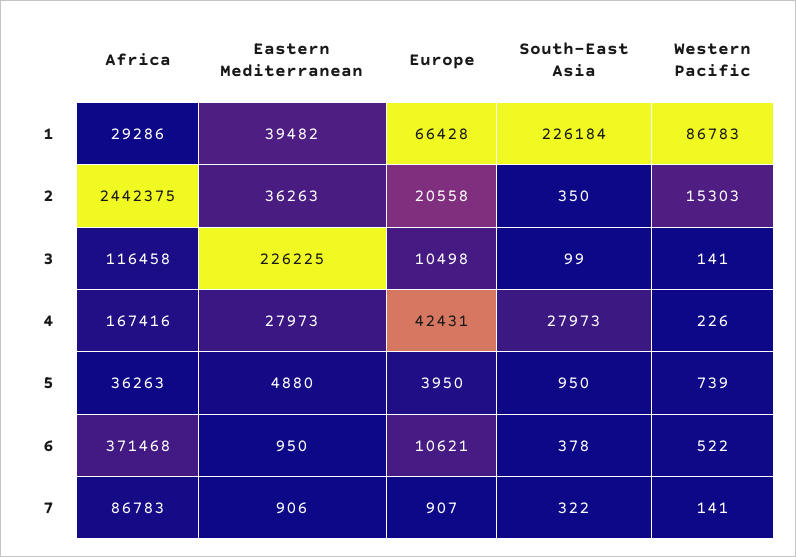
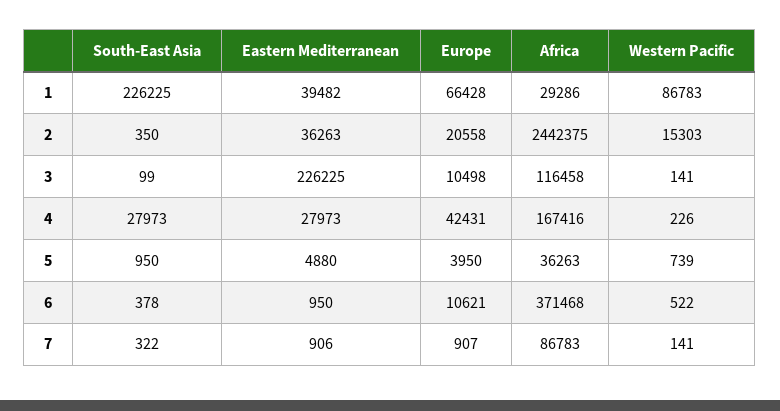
South-East Asia, 1: 226184 -> 226225

